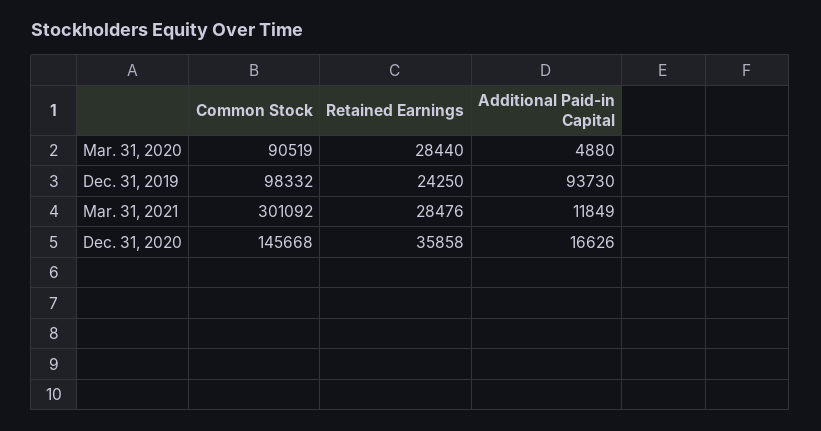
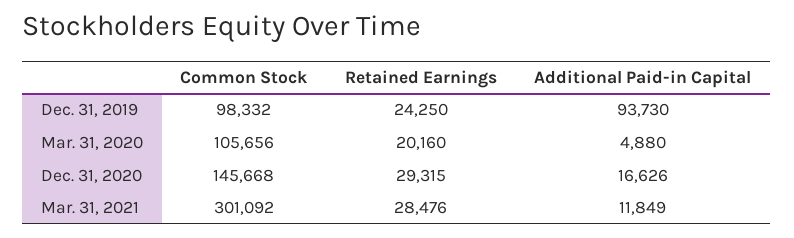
Common Stock, Mar. 31, 2020: 90519 -> 105656
Retained Earnings, Mar. 31, 2020: 28440 -> 20160
Retained Earnings, Dec. 31, 2020: 35858 -> 29315

